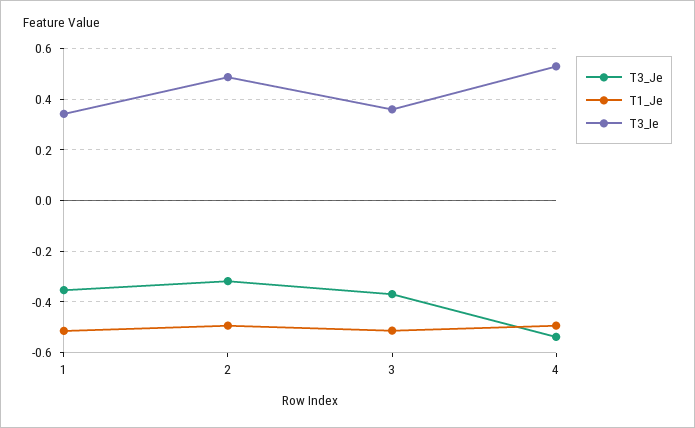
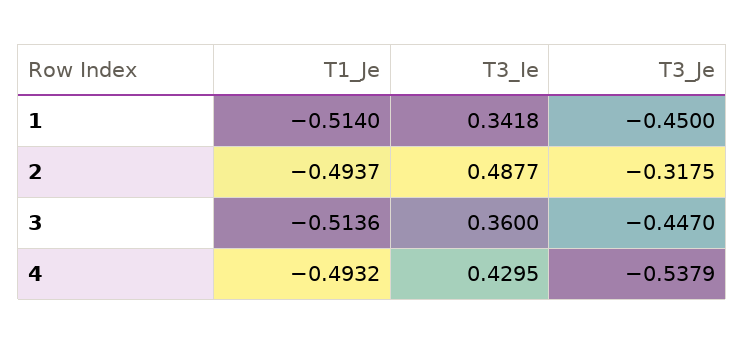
T3_Je, 1: -0.35 -> -0.45
T3_Je, 3: -0.375 -> -0.447
T3_Ie, 4: 0.525 -> 0.4295

